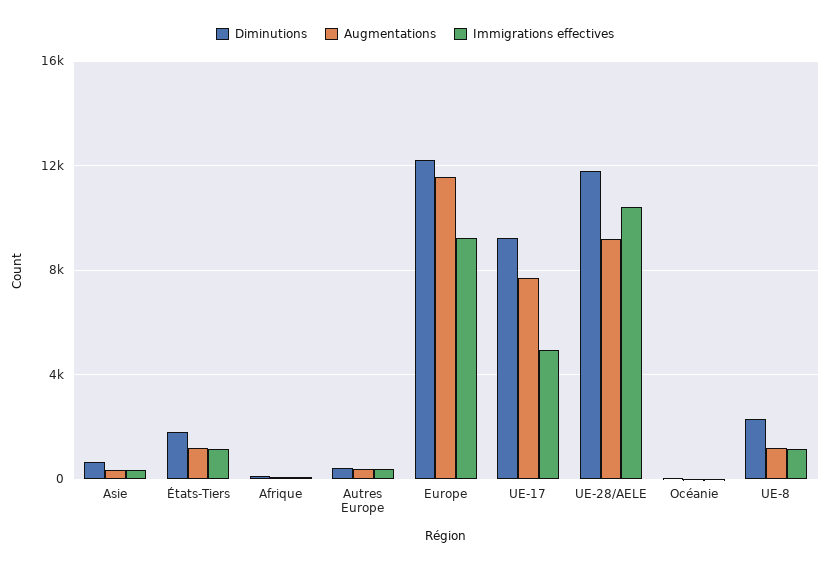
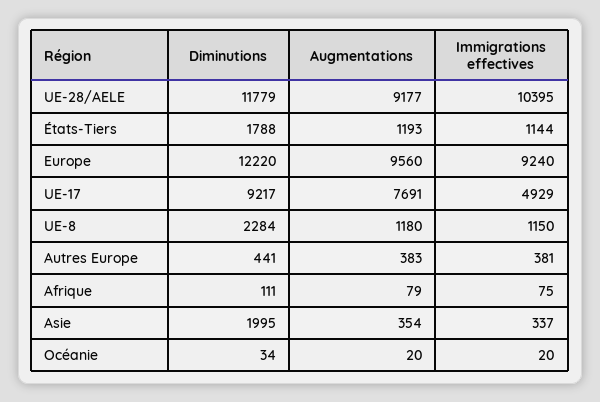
Diminutions, Asie: 500 -> 1995
Augmentations, Europe: 11500 -> 9560

